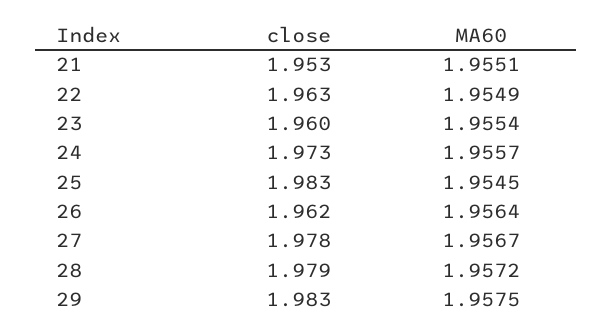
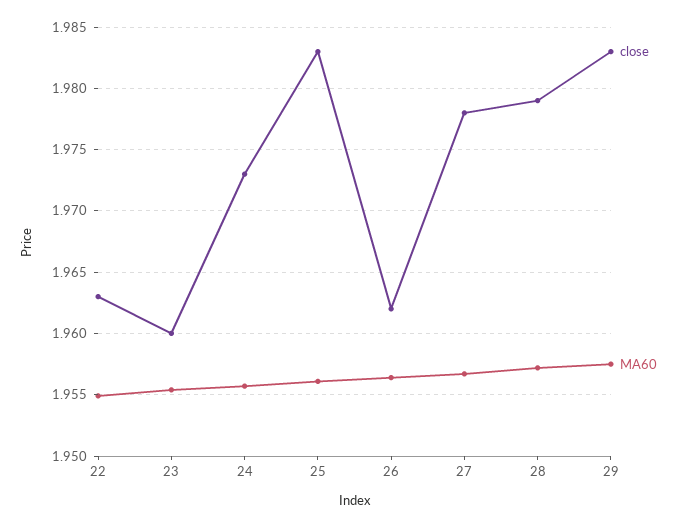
close, 21: 1.953 -> none
MA60, 21: 1.9551 -> none
MA60, 25: 1.9545 -> 1.956

